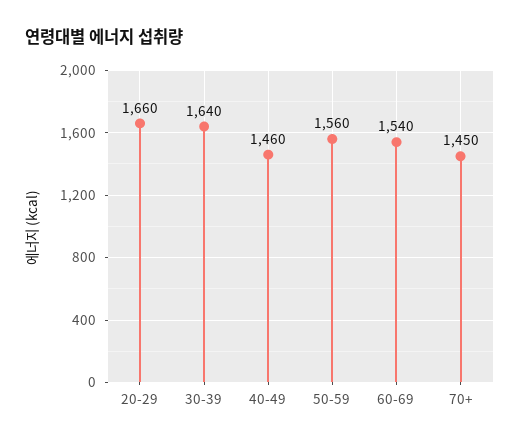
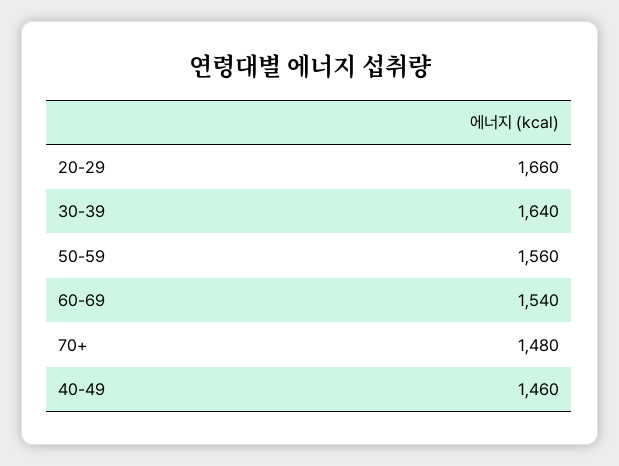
70+: 1450 -> 1480

